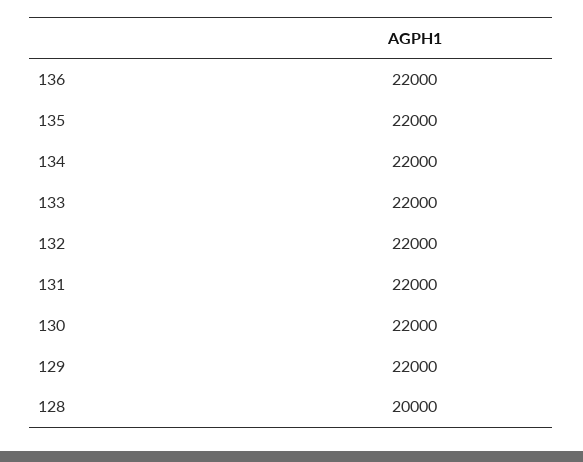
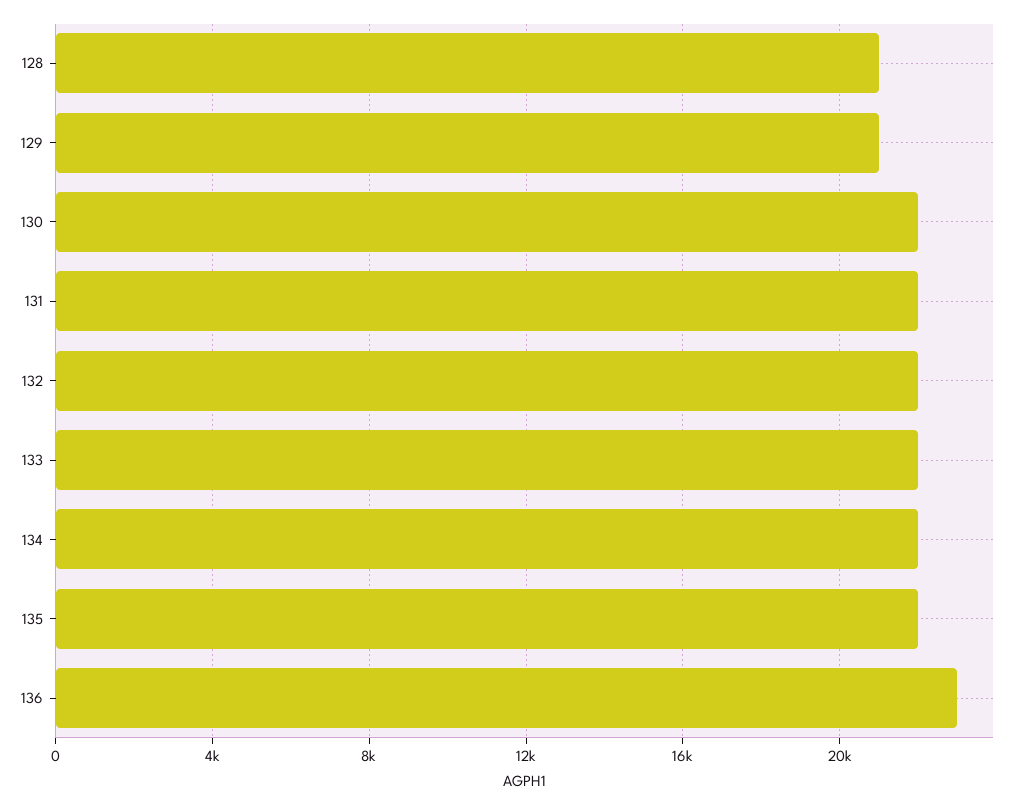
136: 22000 -> 23000
129: 22000 -> 21000
128: 20000 -> 21000

